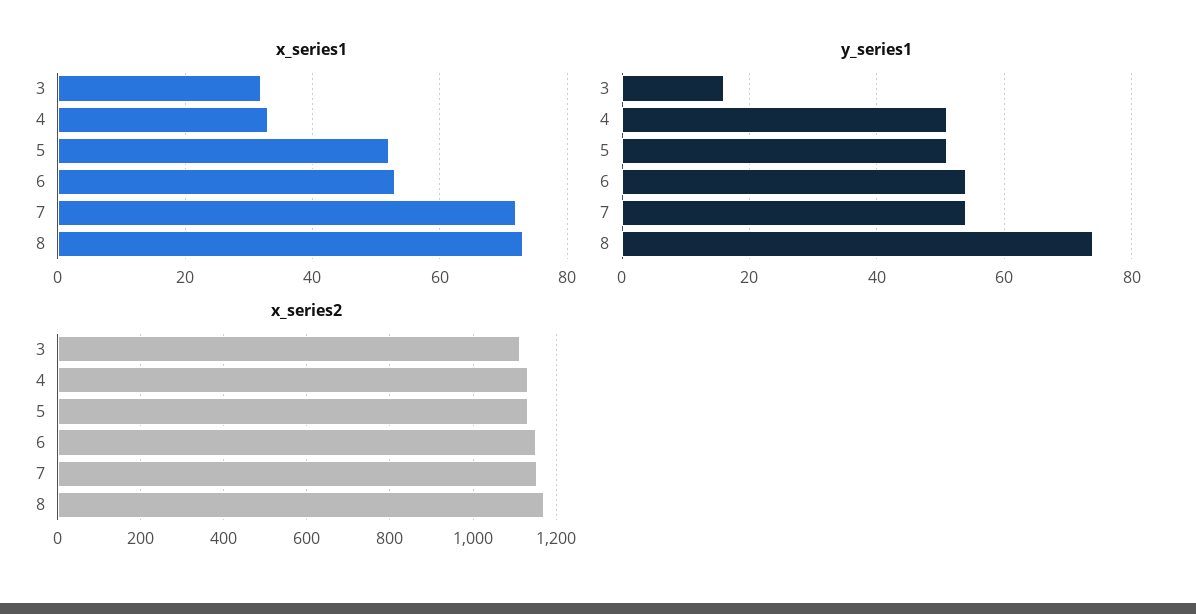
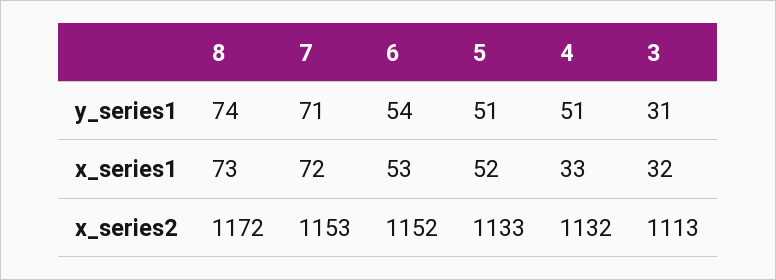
y_series1, 3: 15 -> 31
y_series1, 7: 55 -> 71

